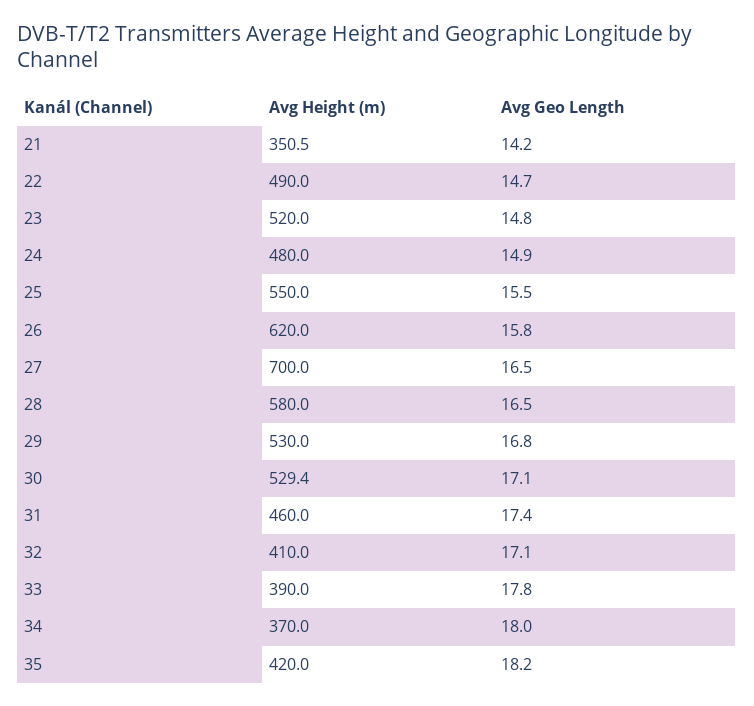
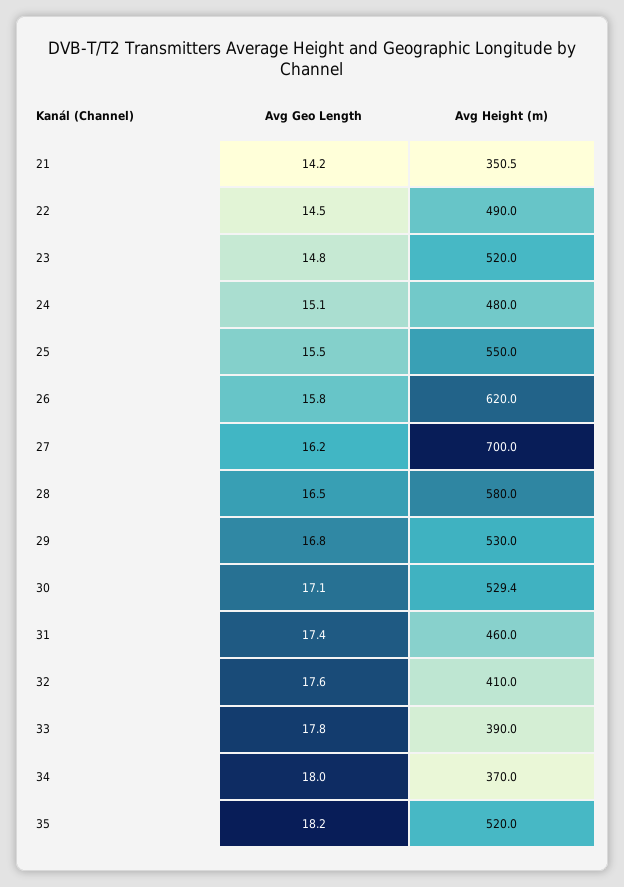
Avg Geo Length, 22: 14.7 -> 14.5
Avg Geo Length, 24: 14.9 -> 15.1
Avg Geo Length, 27: 16.5 -> 16.2
Avg Geo Length, 32: 17.1 -> 17.6
Avg Height (m), 35: 420 -> 520

